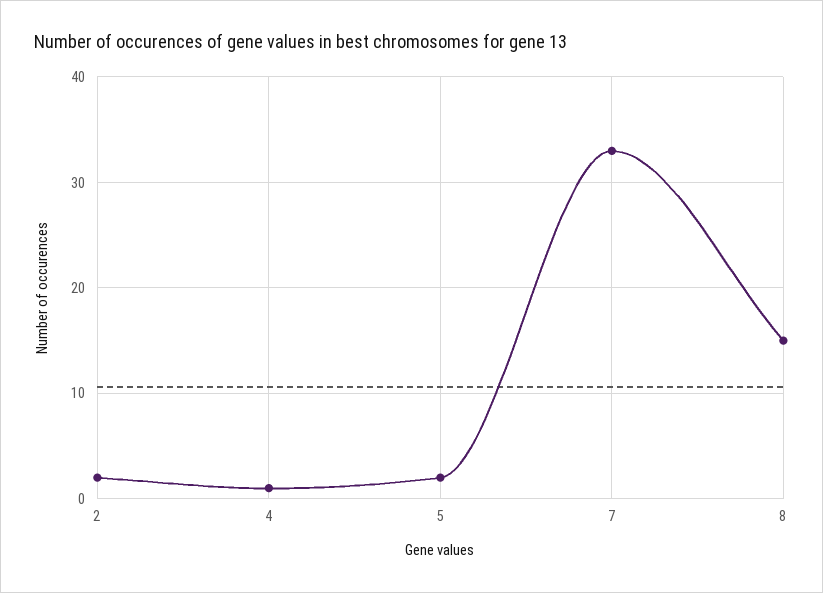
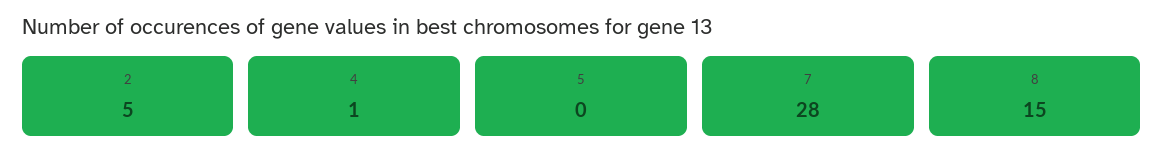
2: 2 -> 5
5: 2 -> 0
7: 33 -> 28

